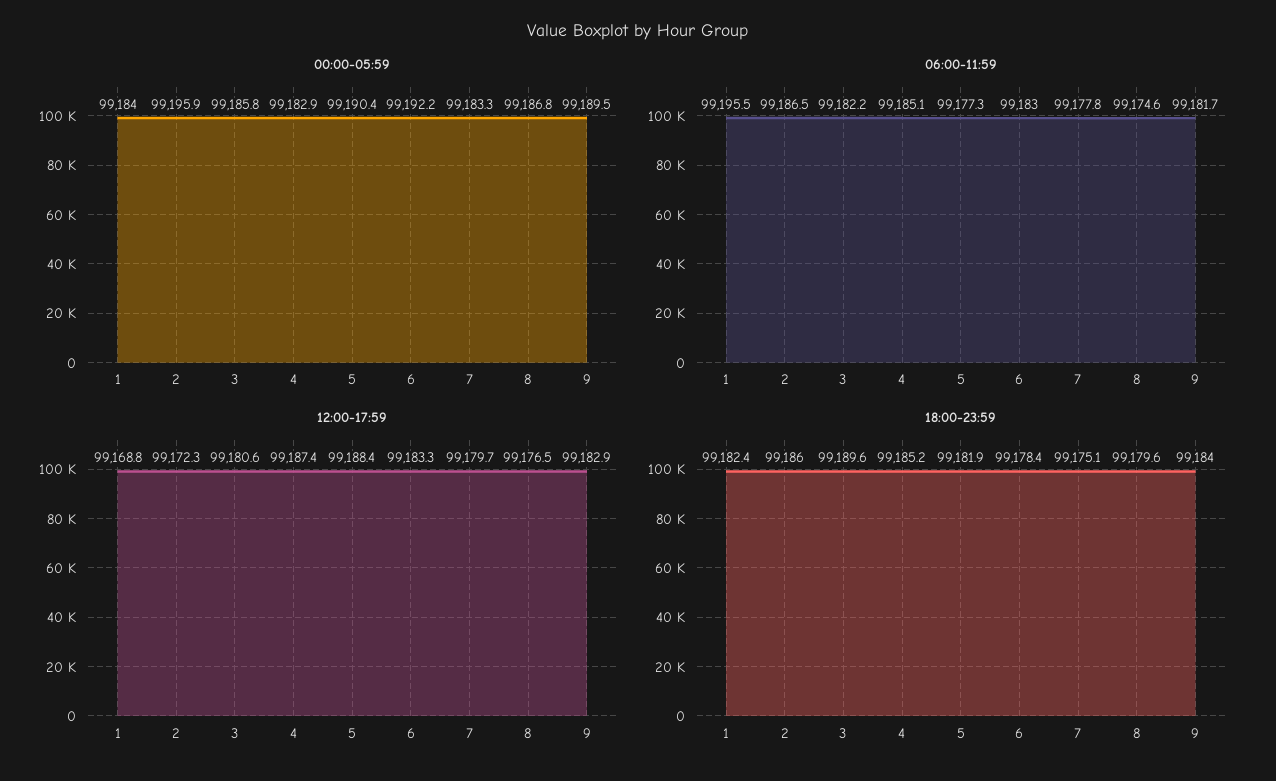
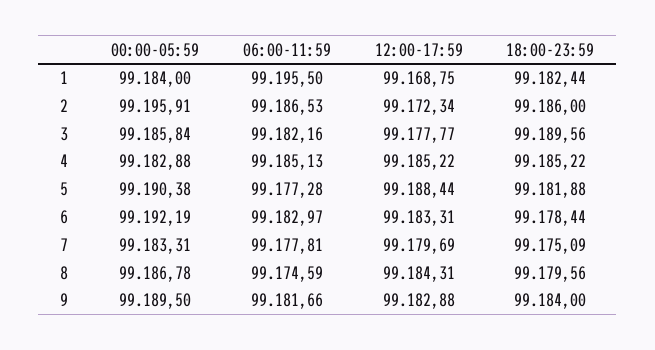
12:00-17:59, 3: 99180.6 -> 99177.77
12:00-17:59, 4: 99187.4 -> 99185.22
12:00-17:59, 8: 99176.5 -> 99184.31

